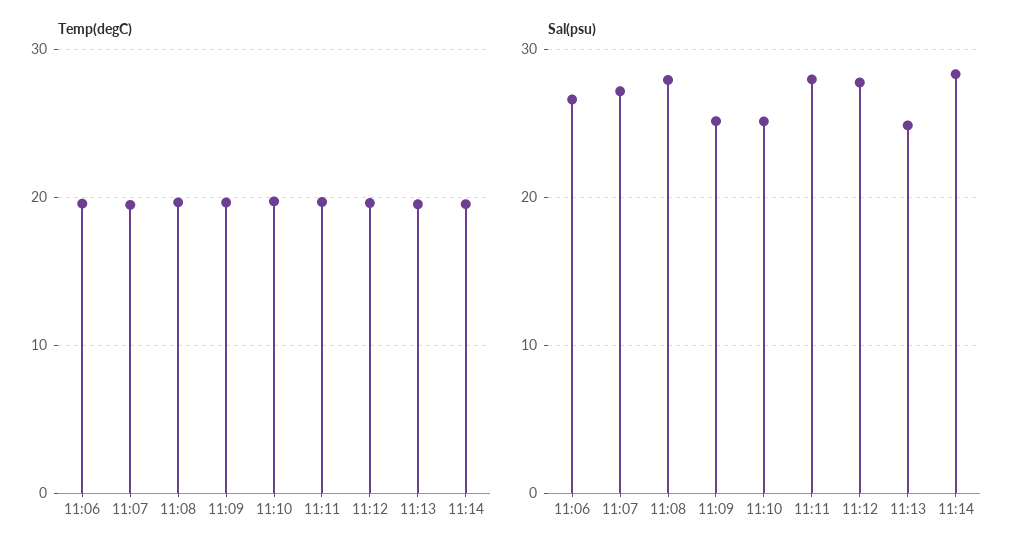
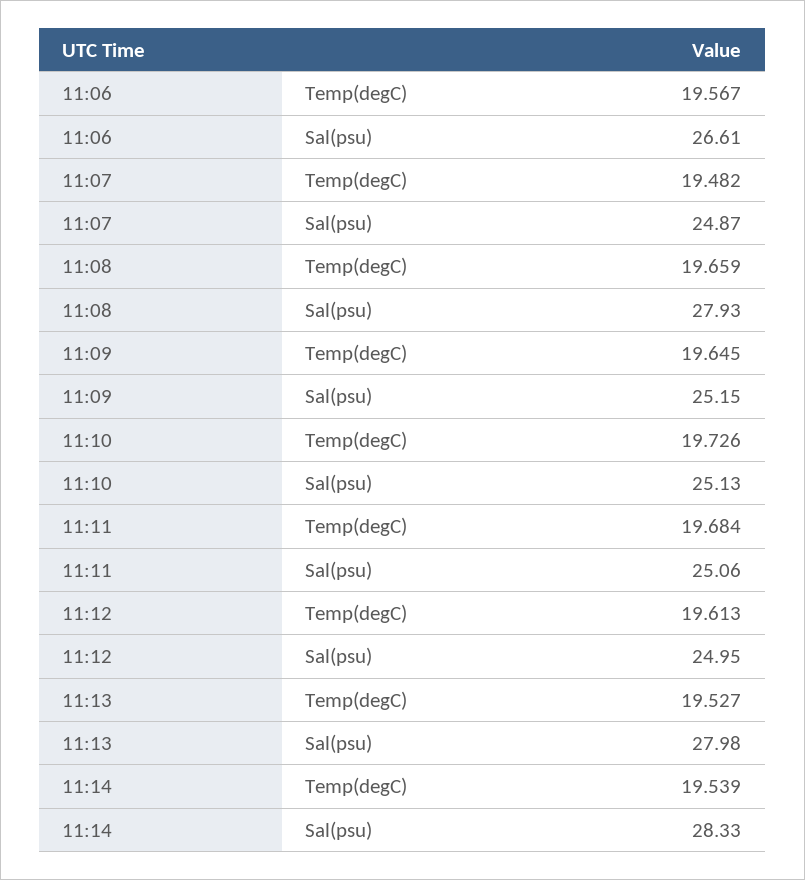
Sal(psu), 11:07: 27 -> 24.87
Sal(psu), 11:11: 28 -> 25.06
Sal(psu), 11:12: 28 -> 24.95
Sal(psu), 11:13: 25 -> 27.98

